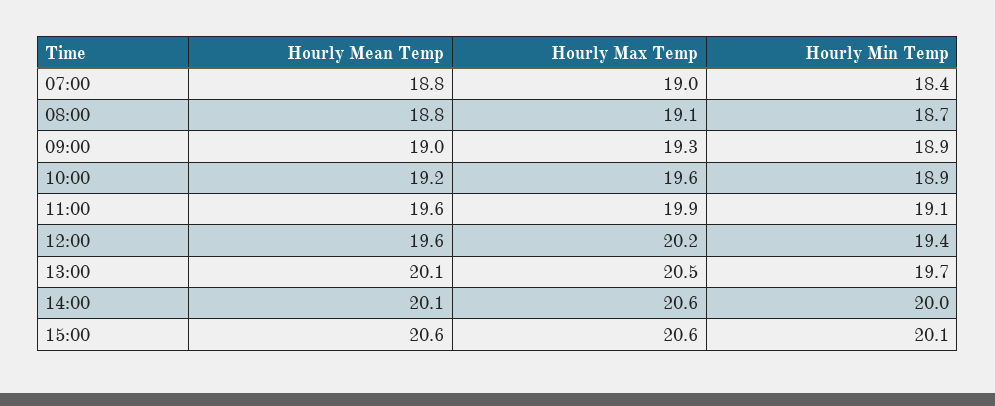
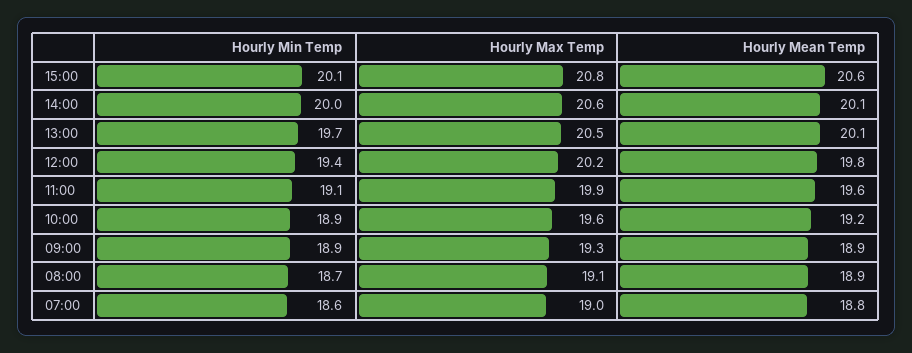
Hourly Min Temp, 07:00: 18.4 -> 18.6
Hourly Mean Temp, 08:00: 18.8 -> 18.9
Hourly Mean Temp, 09:00: 19 -> 18.9
Hourly Mean Temp, 12:00: 19.6 -> 19.8
Hourly Max Temp, 15:00: 20.6 -> 20.8

